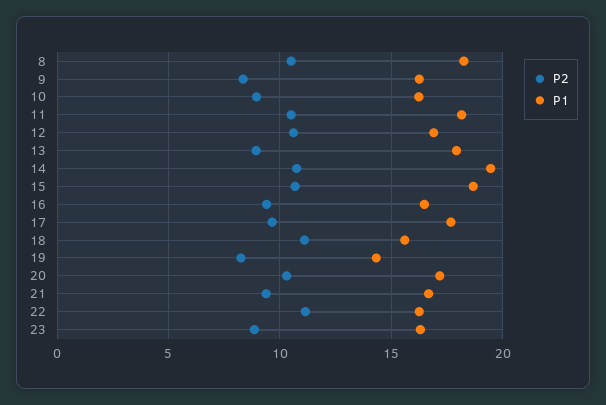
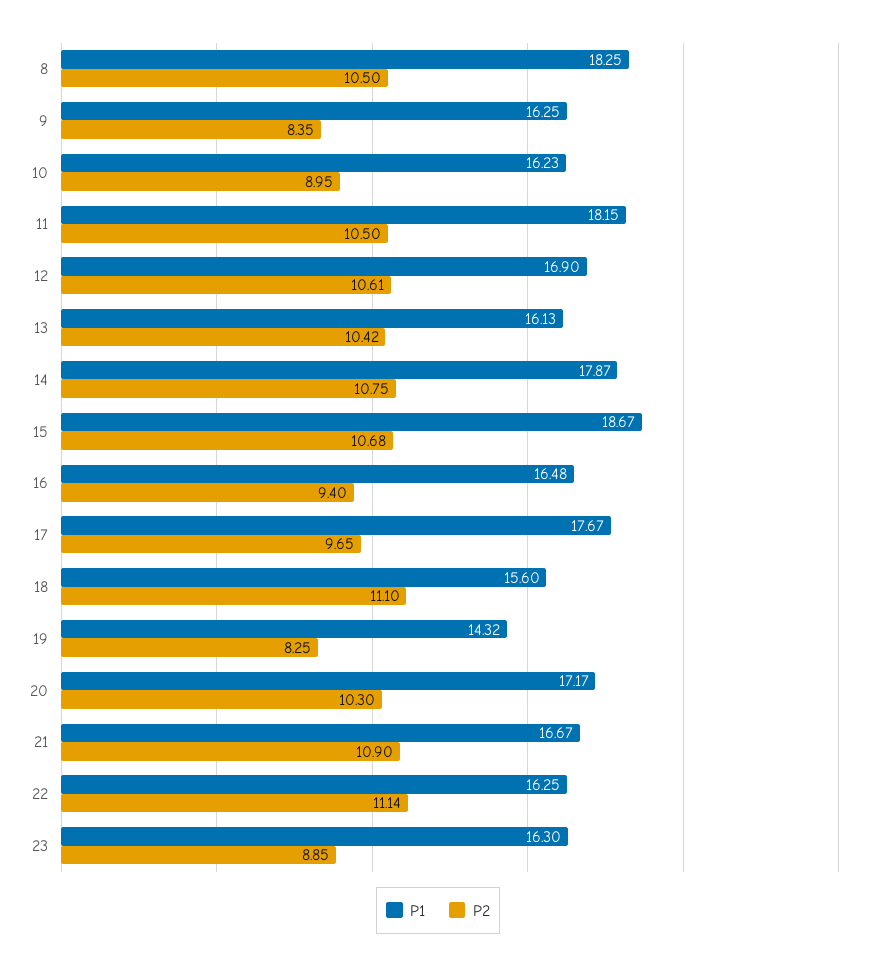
P2, 13: 9 -> 10.42
P1, 13: 18 -> 16.13
P1, 14: 19.5 -> 17.87
P2, 21: 9.5 -> 10.9

